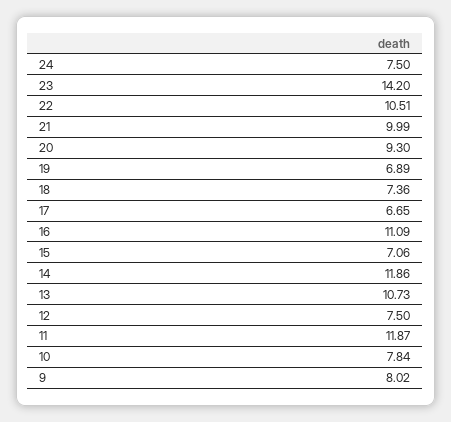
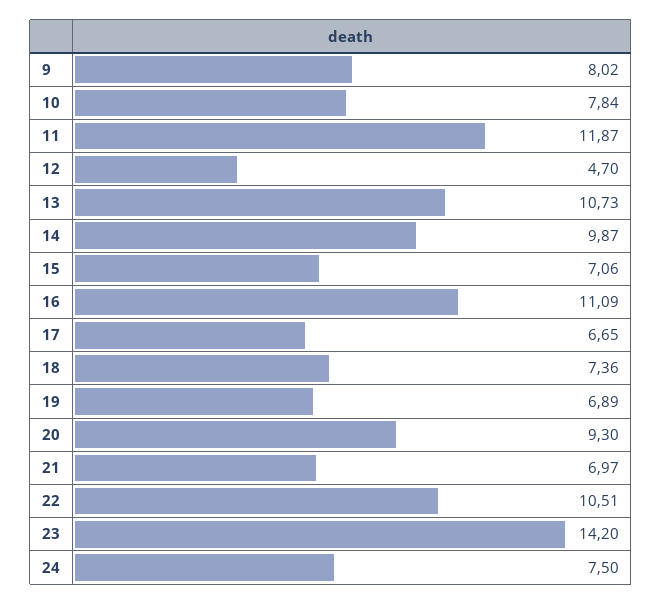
21: 9.99 -> 6.97
14: 11.86 -> 9.87
12: 7.5 -> 4.7

